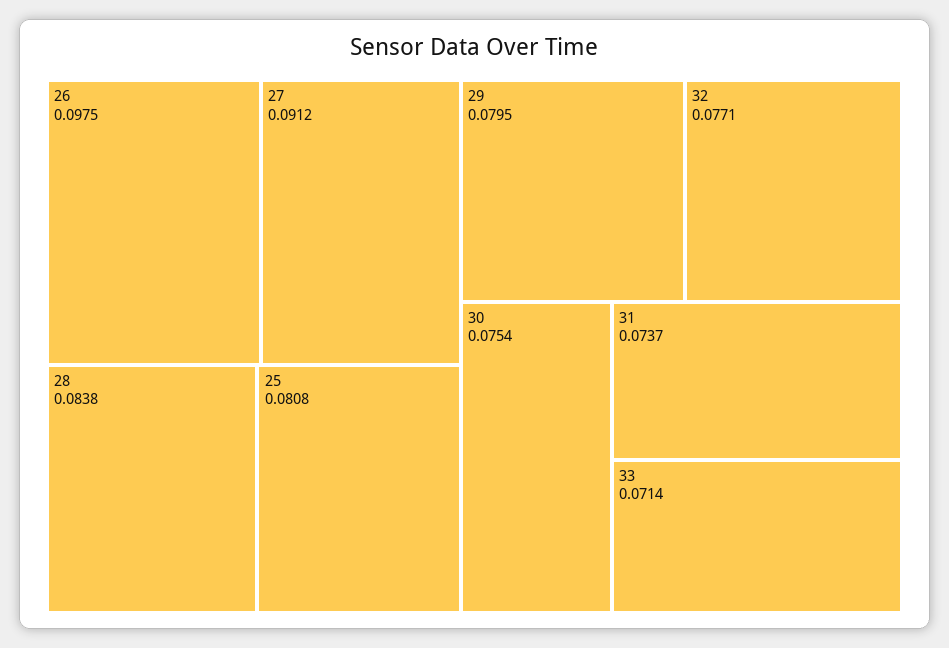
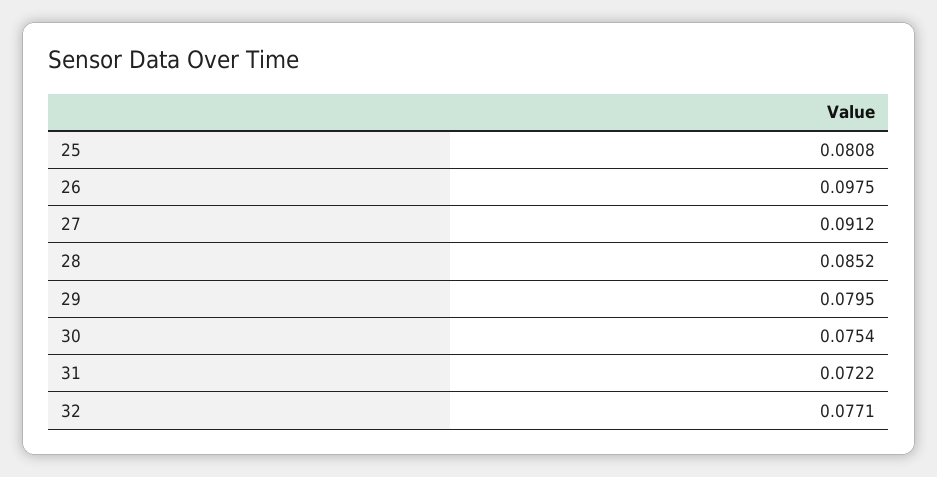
28: 0.0838 -> 0.0852
31: 0.0737 -> 0.0722
33: 0.0714 -> none

